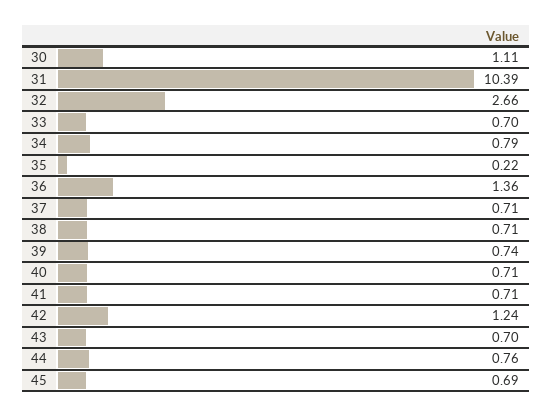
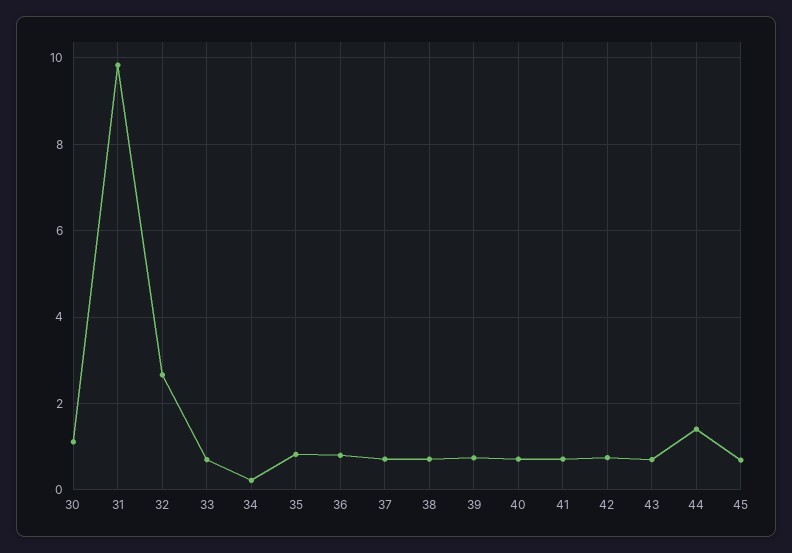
31: 10.39 -> 9.8
34: 0.79 -> 0.2
35: 0.22 -> 0.8
36: 1.36 -> 0.8
42: 1.24 -> 0.8
44: 0.76 -> 1.4

